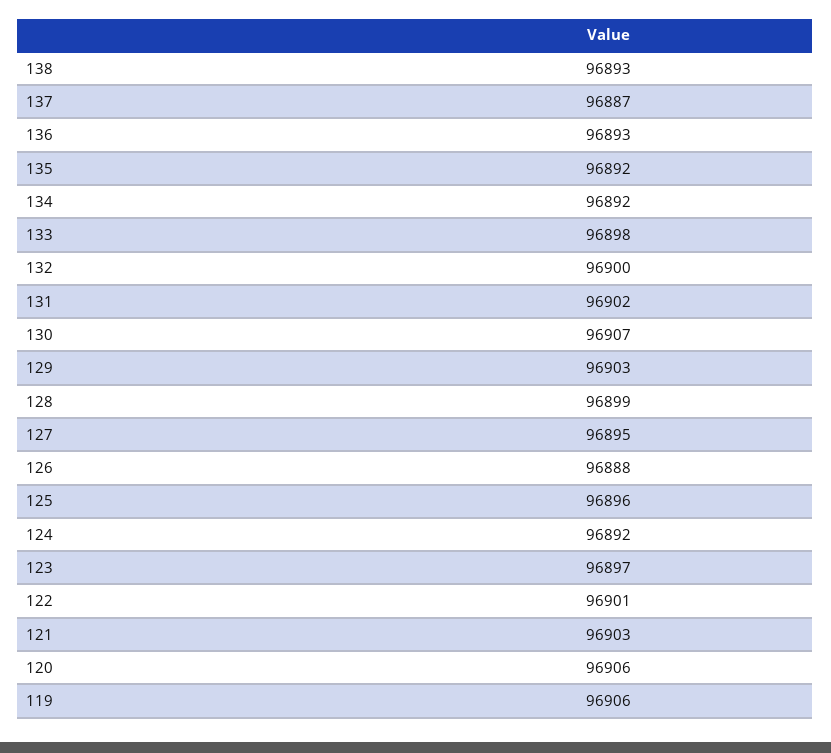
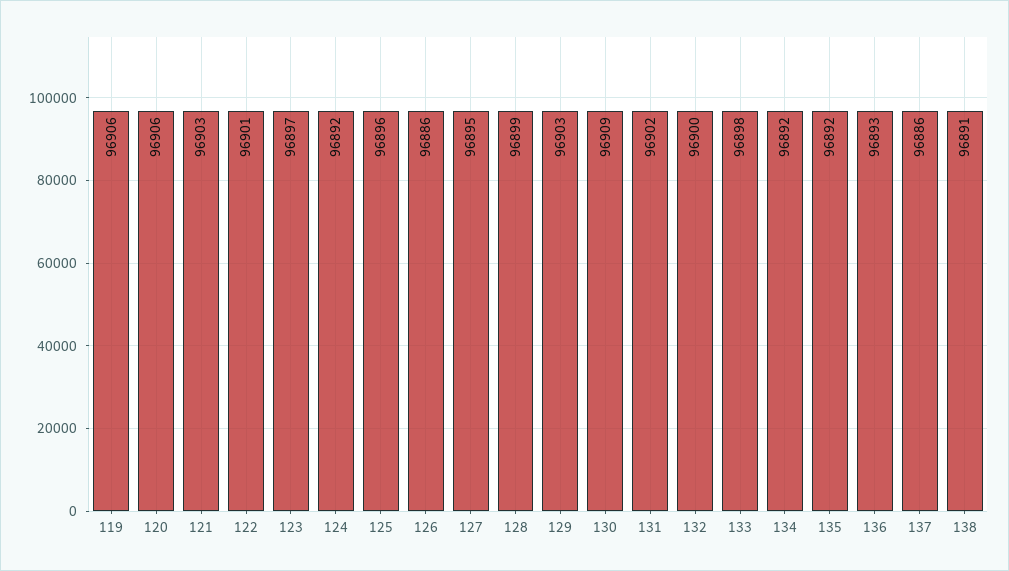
138: 96893 -> 96891
137: 96887 -> 96886
130: 96907 -> 96909
126: 96888 -> 96886

